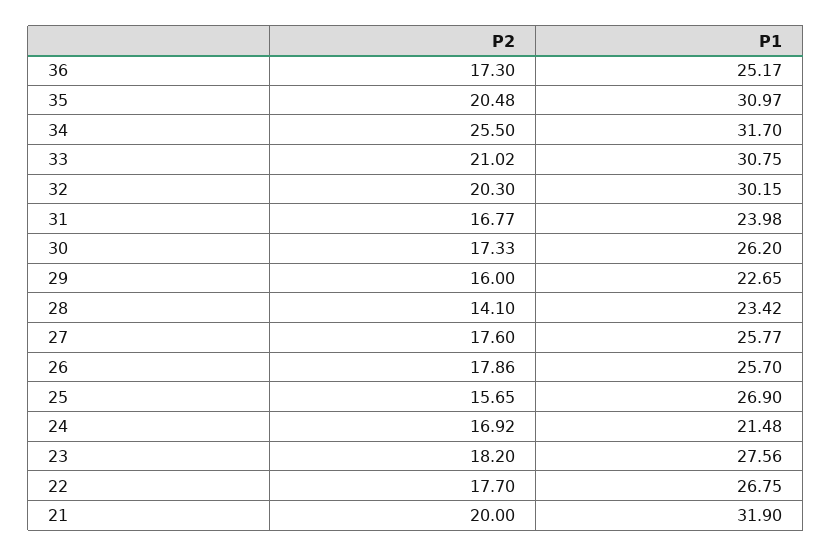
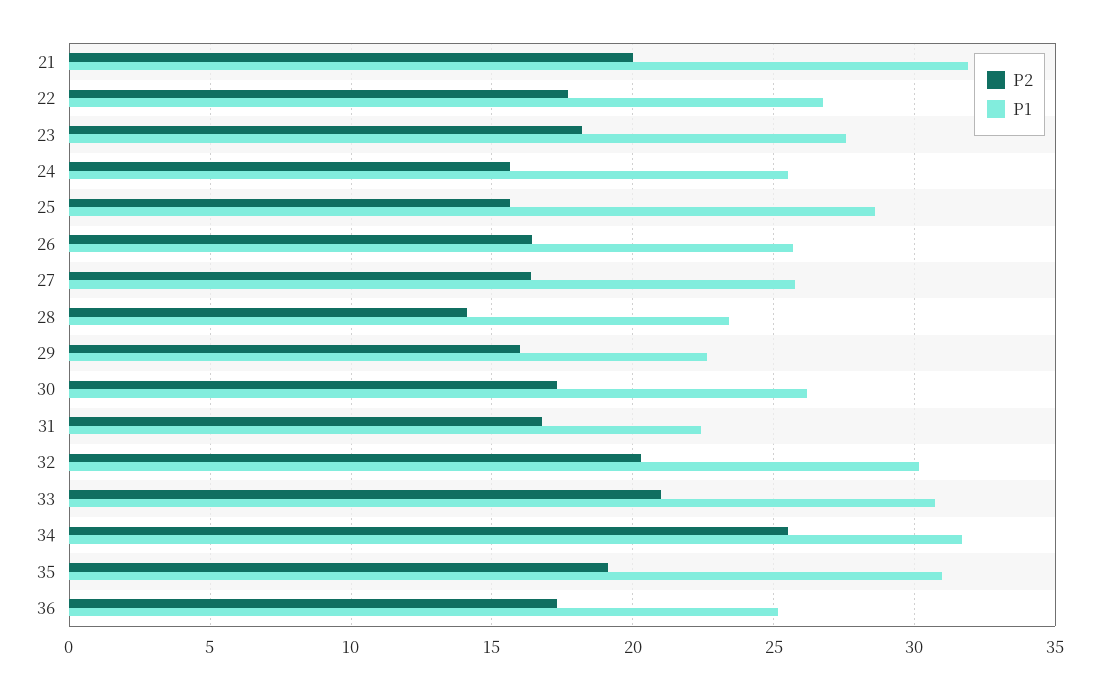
P2, 35: 20.48 -> 19
P1, 31: 23.98 -> 22.5
P2, 27: 17.6 -> 16.5
P2, 26: 17.86 -> 16.5
P1, 25: 26.9 -> 28.5
P2, 24: 16.92 -> 15.5
P1, 24: 21.48 -> 25.5

